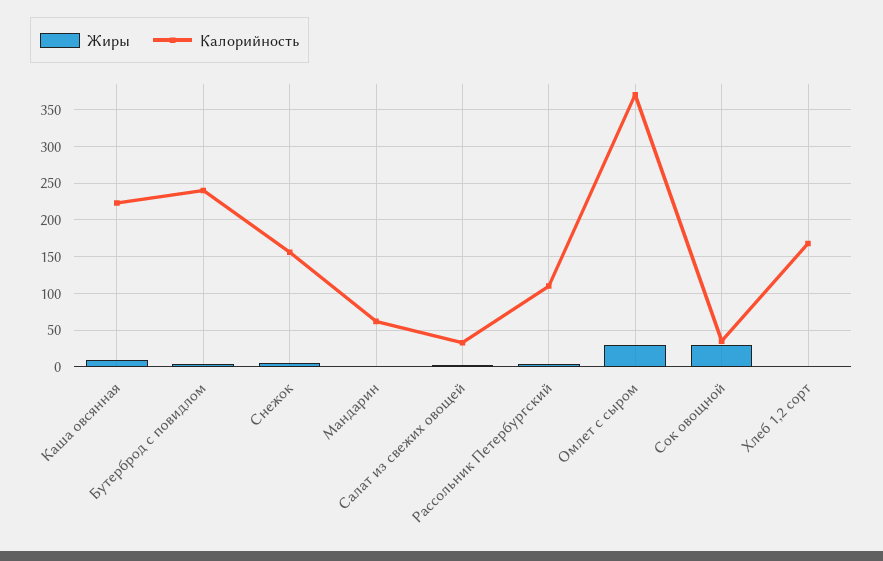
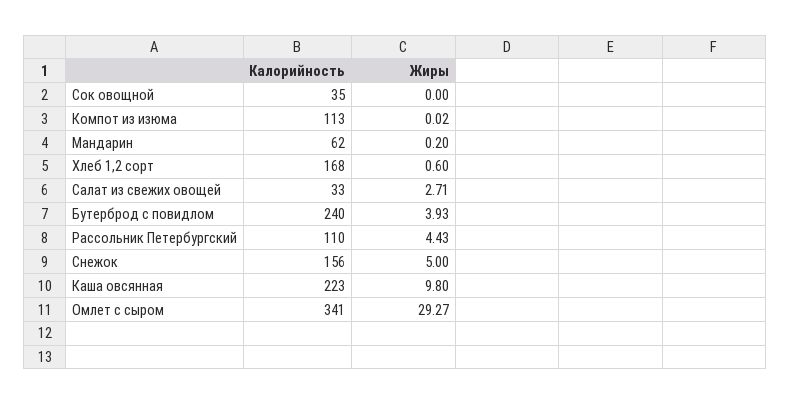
Калорийность, Омлет с сыром: 370 -> 341
Жиры, Сок овощной: 30 -> 0
Калорийность, Компот из изюма: none -> 113
Жиры, Компот из изюма: none -> 0.02

